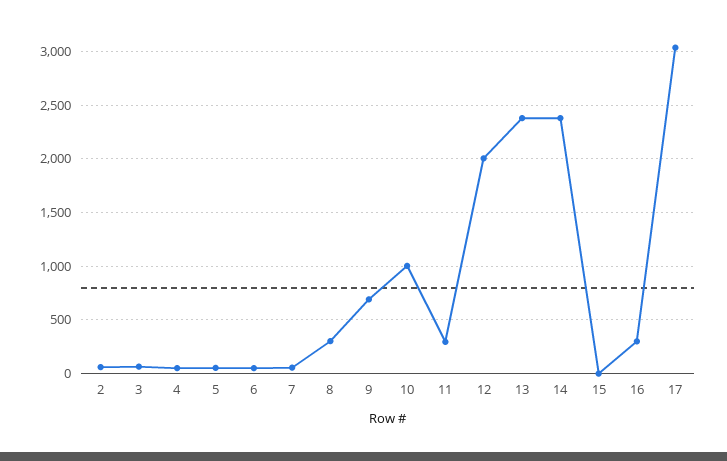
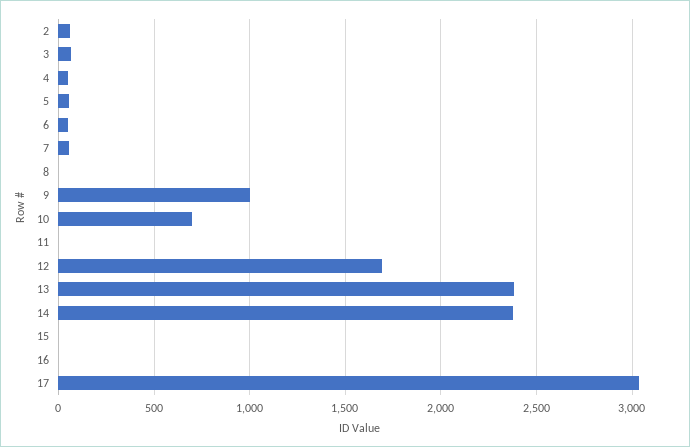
8: 300 -> 0
9: 700 -> 1000
10: 1000 -> 700
11: 300 -> 0
12: 2000 -> 1700
16: 300 -> 0

